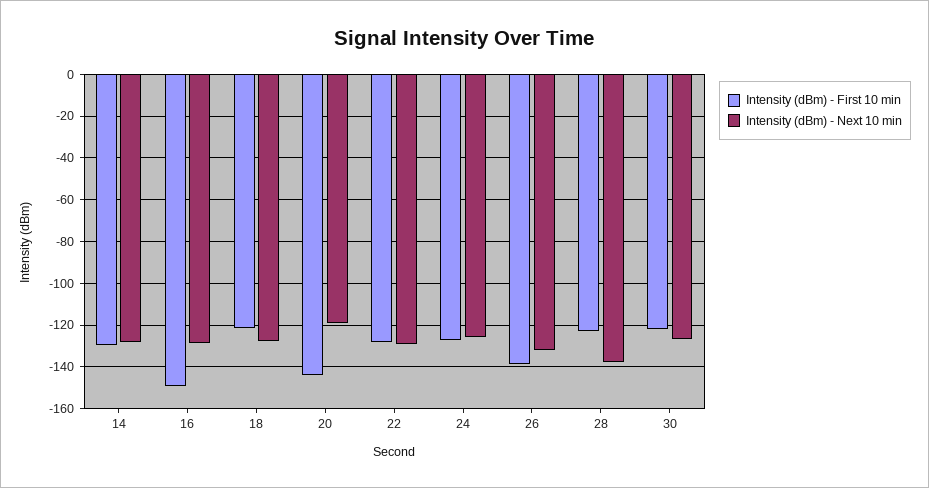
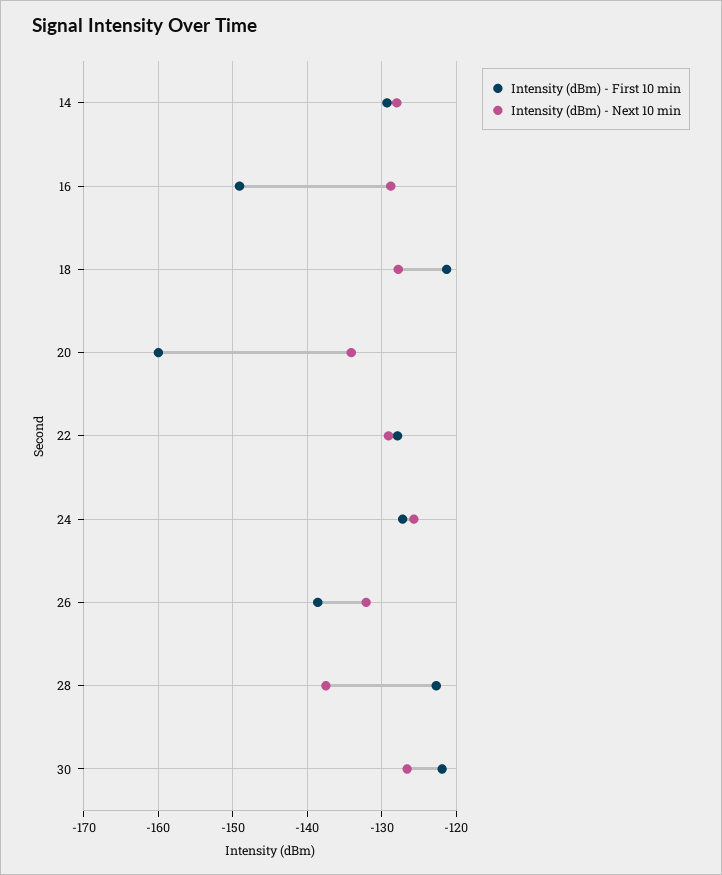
Intensity (dBm) - First 10 min, 20: -145 -> -160
Intensity (dBm) - Next 10 min, 20: -120 -> -134

